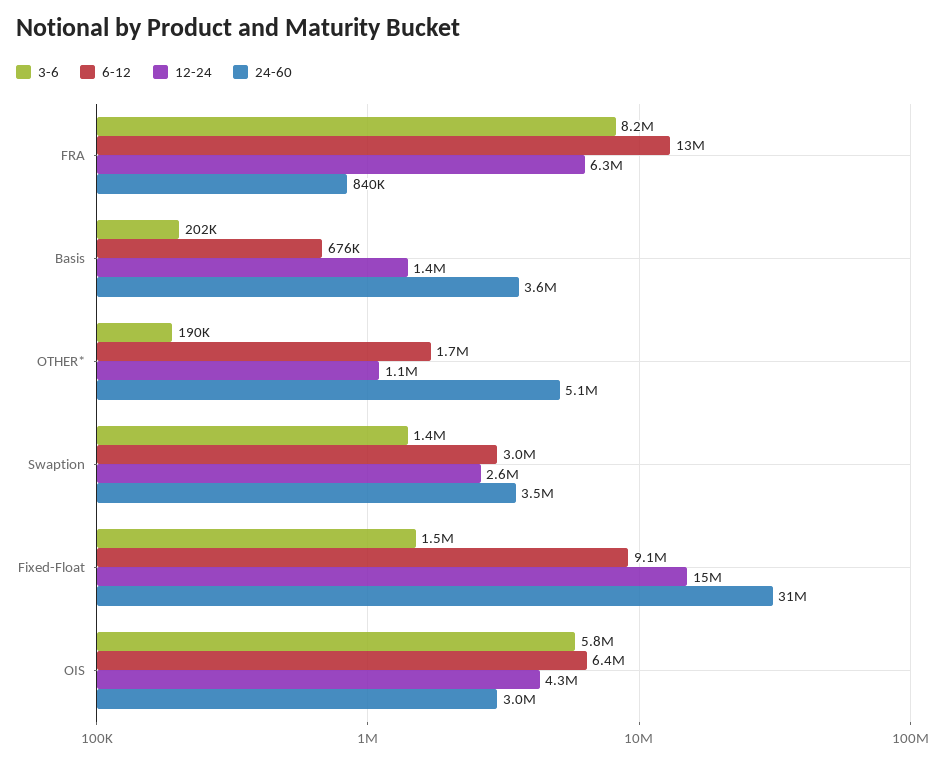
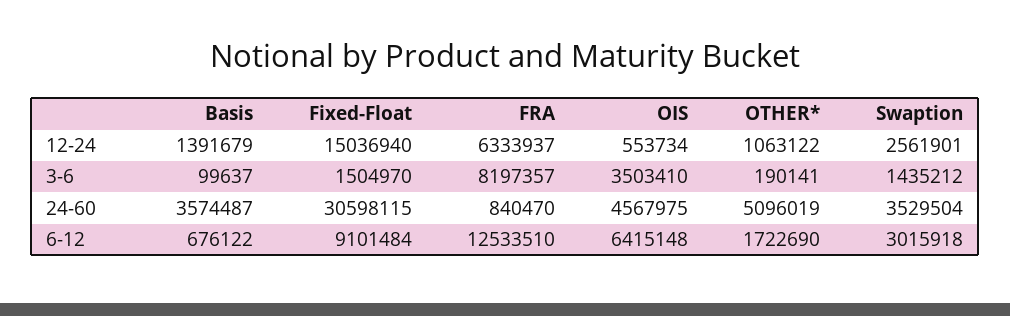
3-6, Basis: 202000 -> 99637
3-6, OIS: 5800000 -> 3503410
12-24, OIS: 4300000 -> 553734
24-60, OIS: 3000000 -> 4567975

